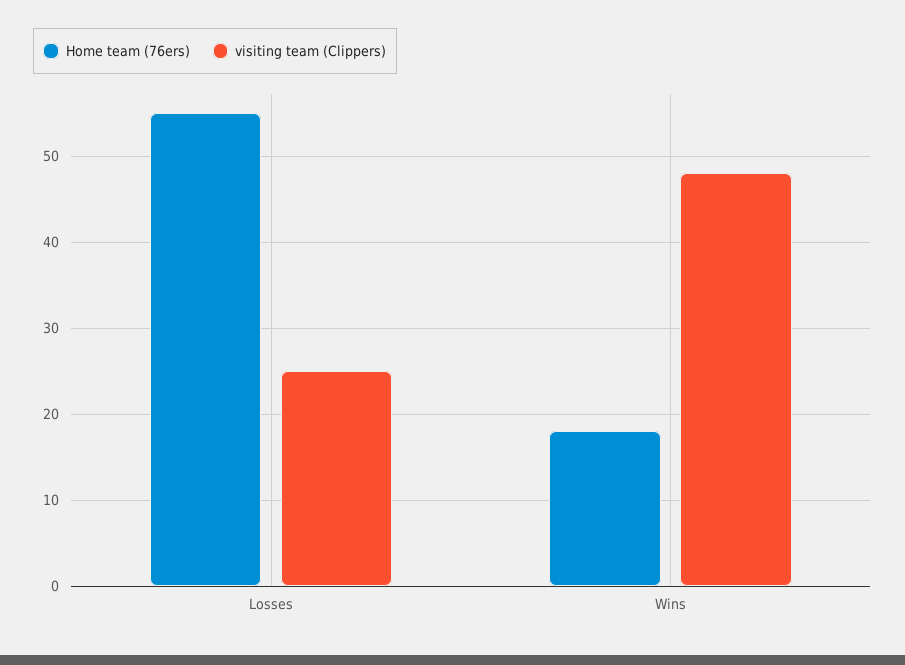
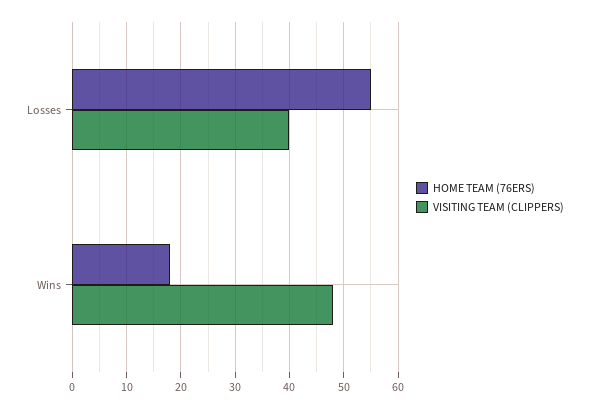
visiting team (Clippers), Losses: 25 -> 40

